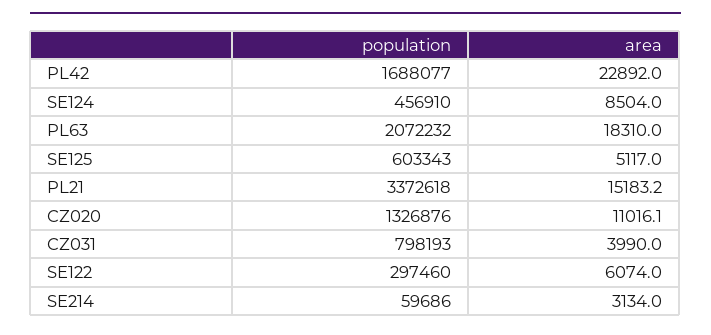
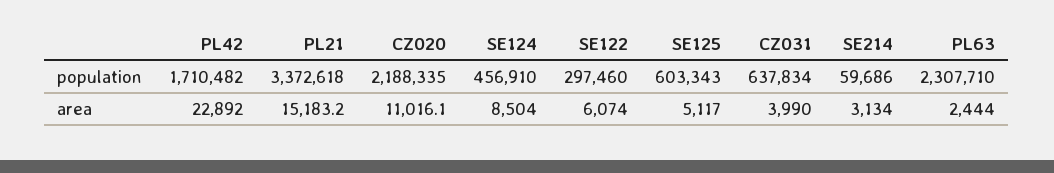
population, PL42: 1688077 -> 1710482
population, PL63: 2072232 -> 2307710
area, PL63: 18310 -> 2444
population, CZ020: 1326876 -> 2188335
population, CZ031: 798193 -> 637834

